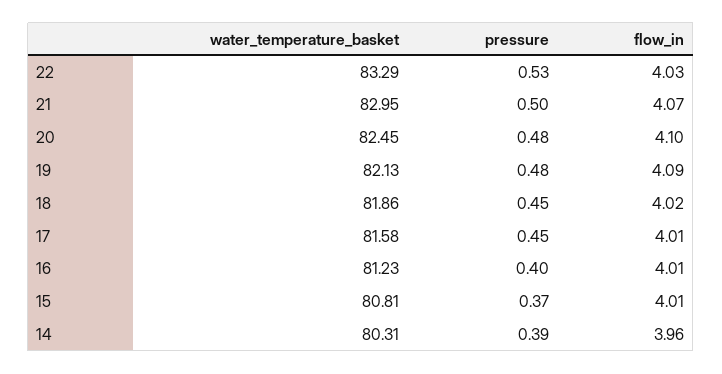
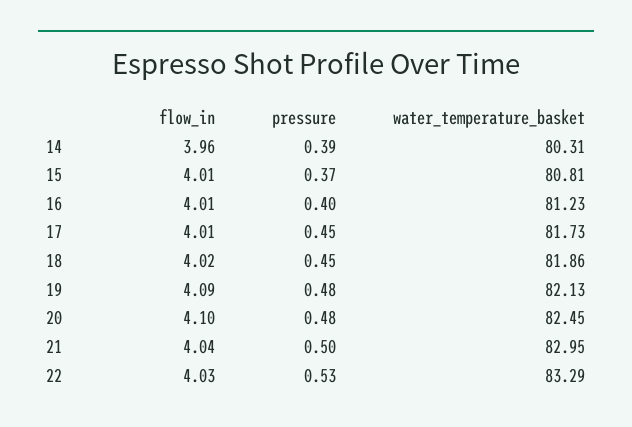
flow_in, 21: 4.07 -> 4.04
water_temperature_basket, 17: 81.58 -> 81.73

